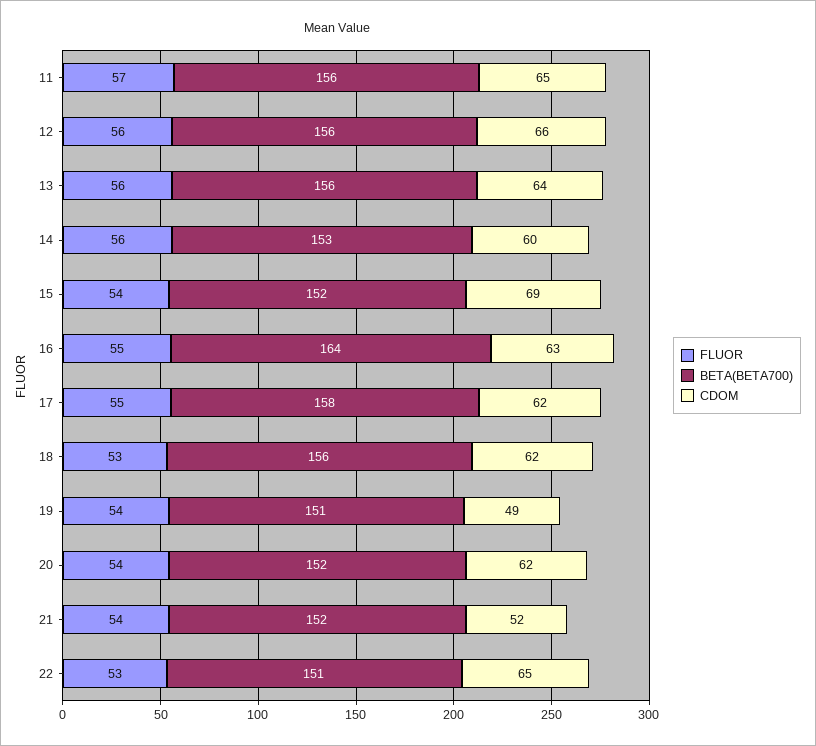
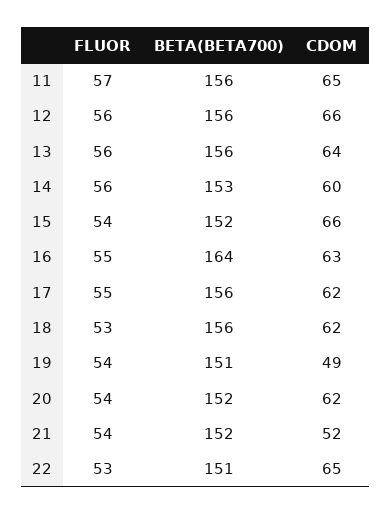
CDOM, 15: 69 -> 66
BETA(BETA700), 17: 158 -> 156

